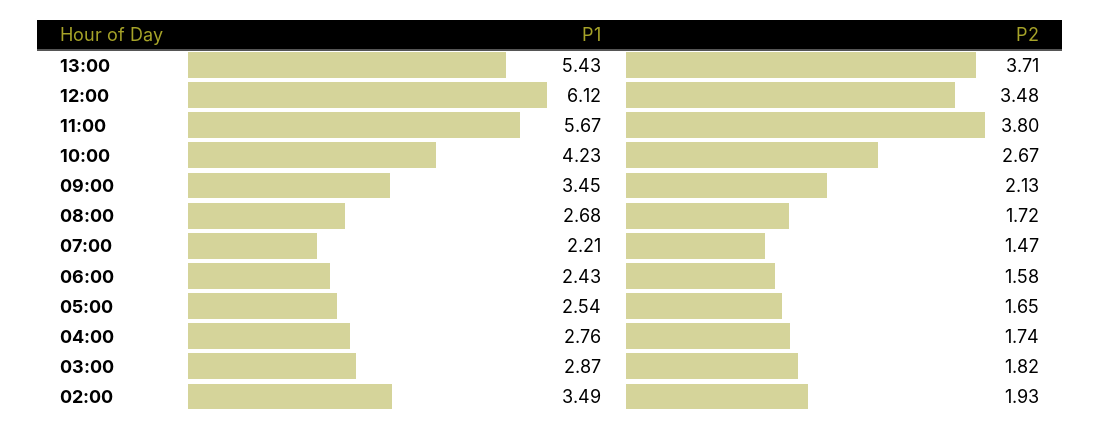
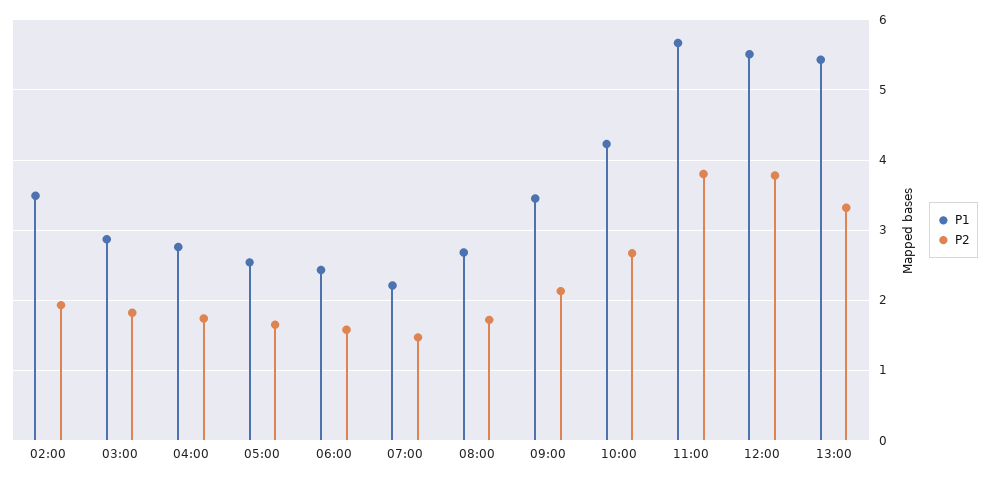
P2, 13:00: 3.71 -> 3.3
P1, 12:00: 6.12 -> 5.5
P2, 12:00: 3.48 -> 3.8

